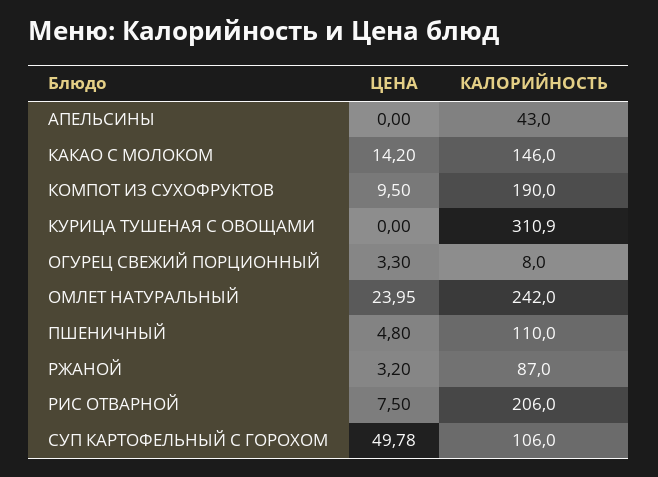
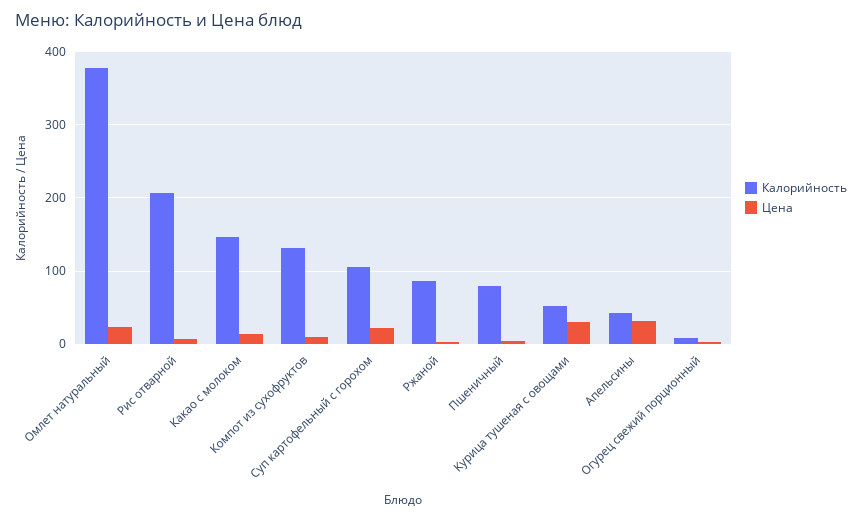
ЦЕНА, АПЕЛЬСИНЫ: 0 -> 30
КАЛОРИЙНОСТЬ, КОМПОТ ИЗ СУХОФРУКТОВ: 190 -> 130
ЦЕНА, КУРИЦА ТУШЕНАЯ С ОВОЩАМИ: 0 -> 30
КАЛОРИЙНОСТЬ, КУРИЦА ТУШЕНАЯ С ОВОЩАМИ: 310.9 -> 50
КАЛОРИЙНОСТЬ, ОМЛЕТ НАТУРАЛЬНЫЙ: 242 -> 380
КАЛОРИЙНОСТЬ, ПШЕНИЧНЫЙ: 110 -> 80
ЦЕНА, СУП КАРТОФЕЛЬНЫЙ С ГОРОХОМ: 49.78 -> 20

